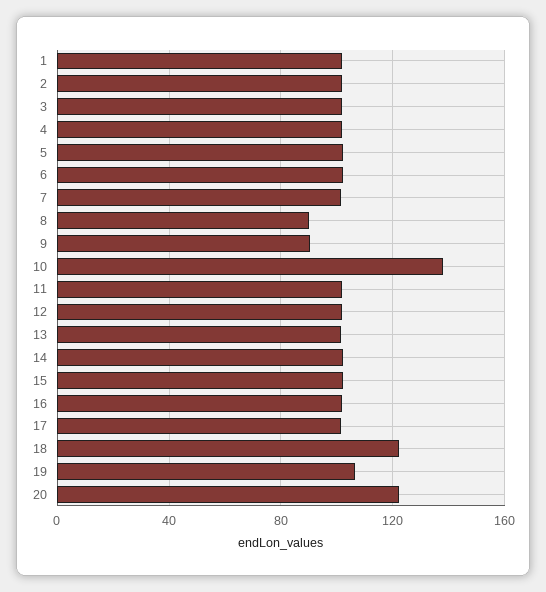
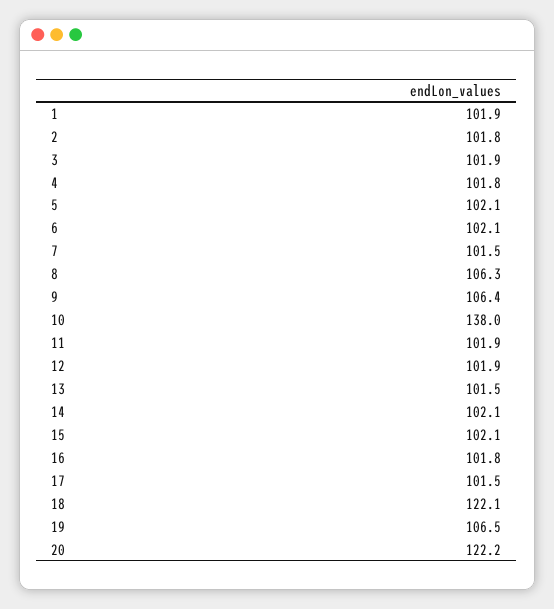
8: 90 -> 106.3
9: 90 -> 106.4

